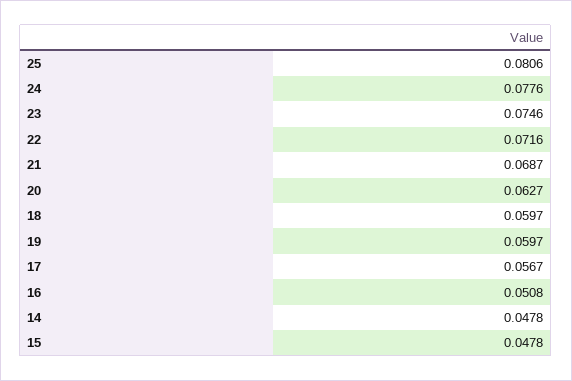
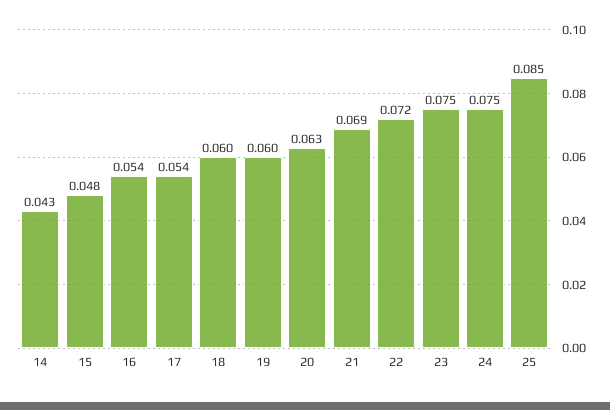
25: 0.0806 -> 0.085
24: 0.0776 -> 0.075
17: 0.0567 -> 0.054
16: 0.0508 -> 0.054
14: 0.0478 -> 0.043

